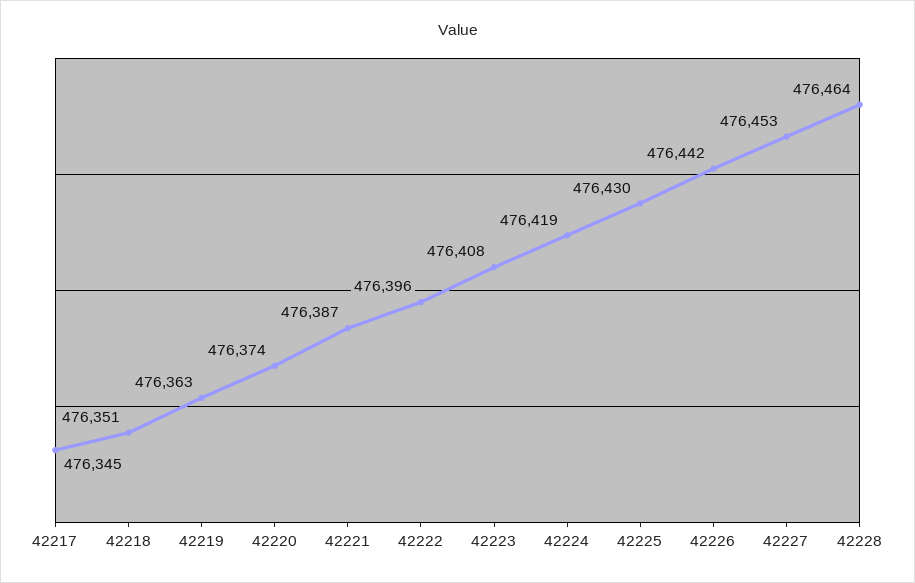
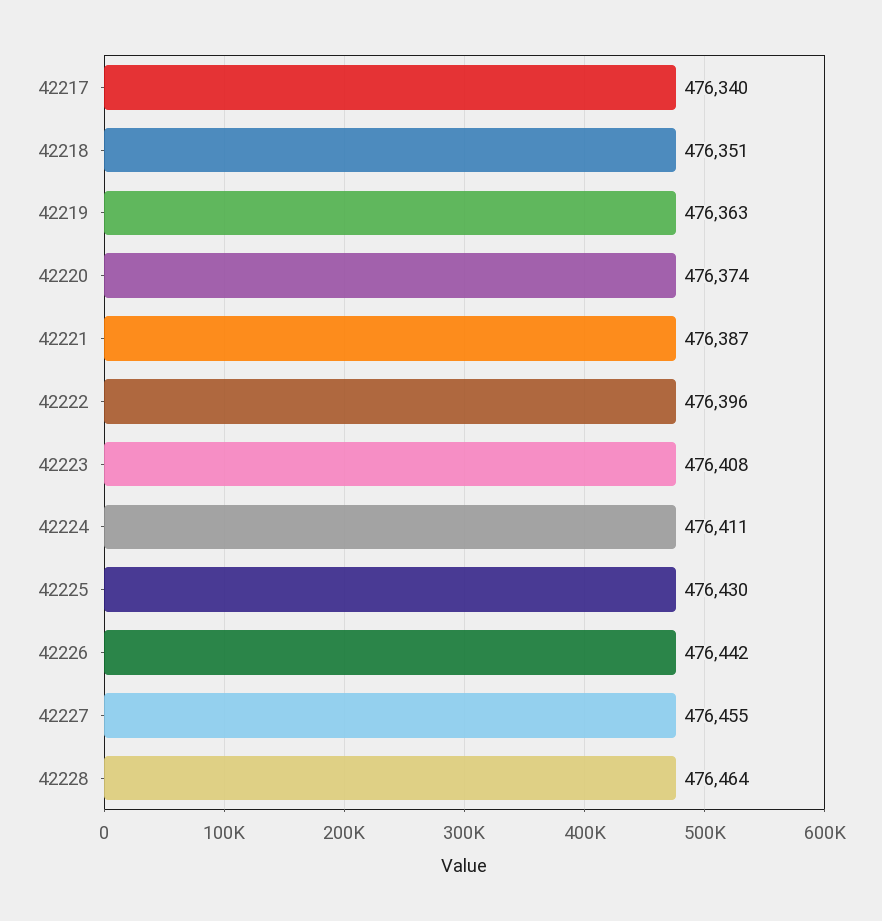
42217: 476345 -> 476340
42224: 476419 -> 476411
42227: 476453 -> 476455

